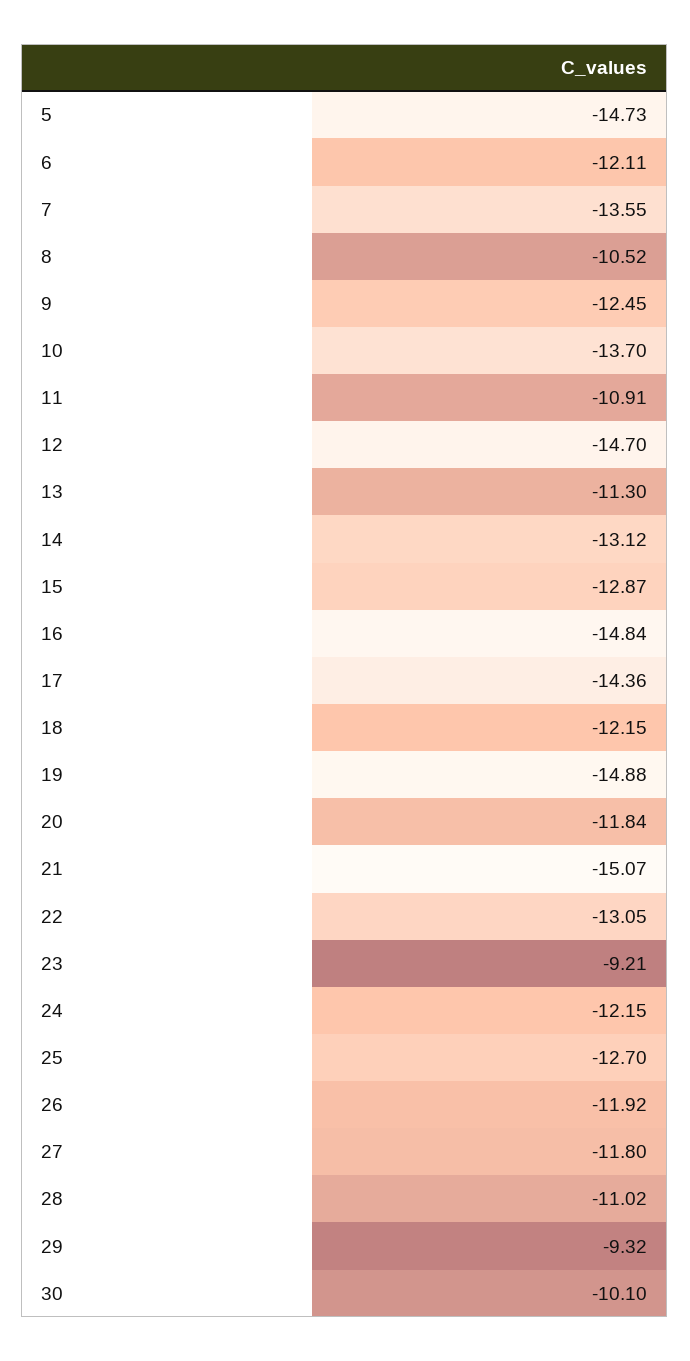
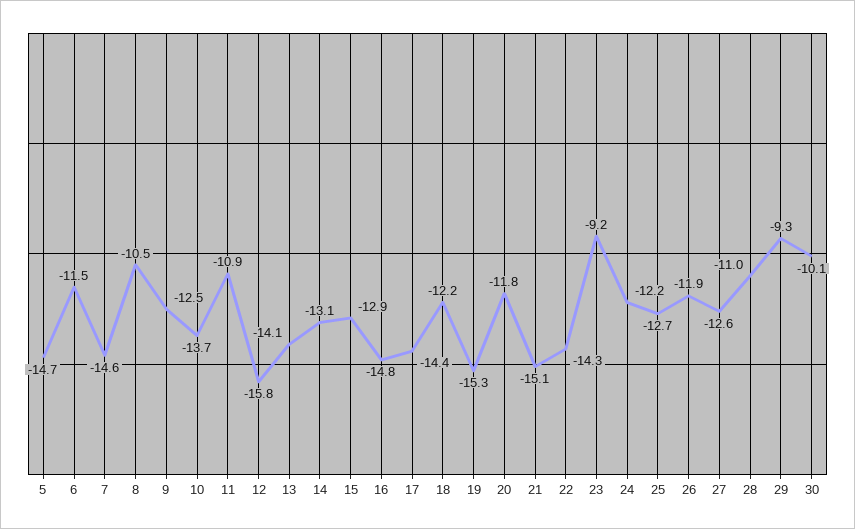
6: -12.11 -> -11.5
7: -13.55 -> -14.6
12: -14.7 -> -15.8
13: -11.3 -> -14.1
19: -14.88 -> -15.3
22: -13.05 -> -14.3
27: -11.8 -> -12.6

